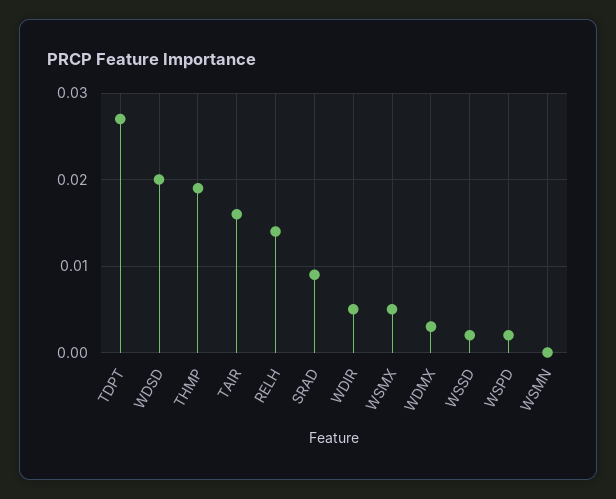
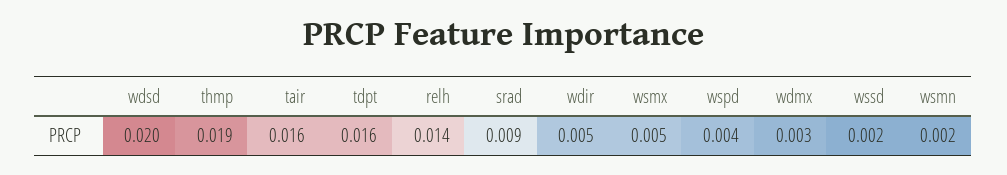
TDPT: 0.027 -> 0.016
WSPD: 0.002 -> 0.004
WSMN: 0 -> 0.002

